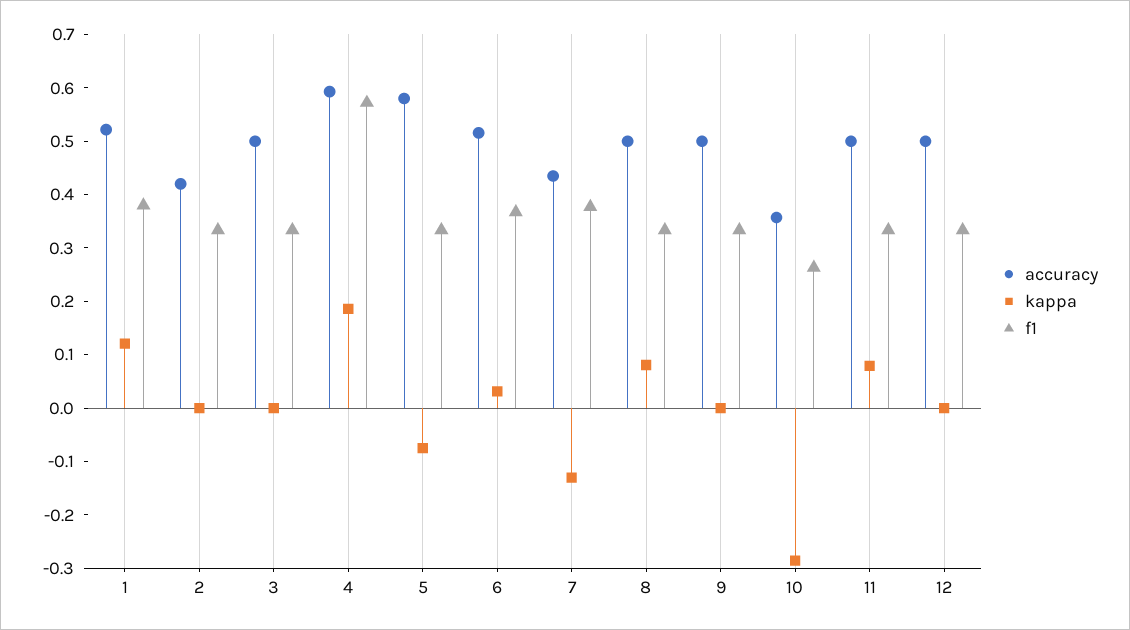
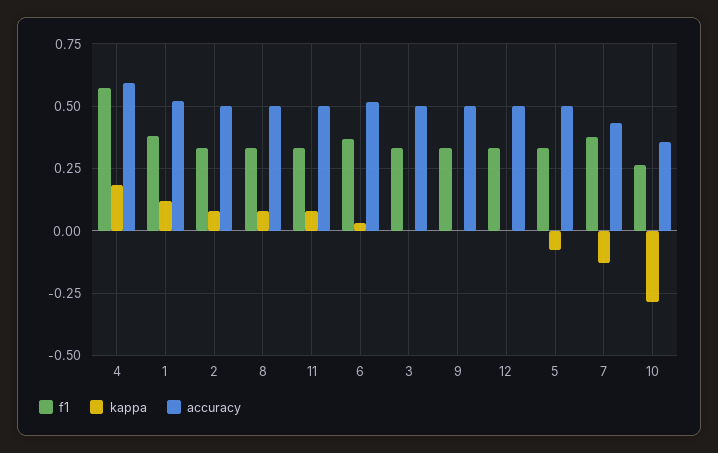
accuracy, 2: 0.42 -> 0.5
kappa, 2: 0 -> 0.075
accuracy, 5: 0.58 -> 0.5

